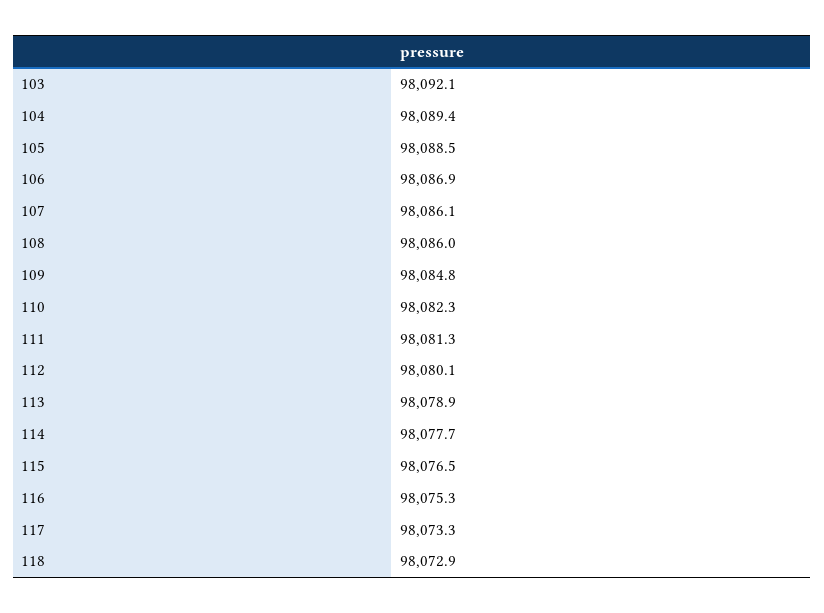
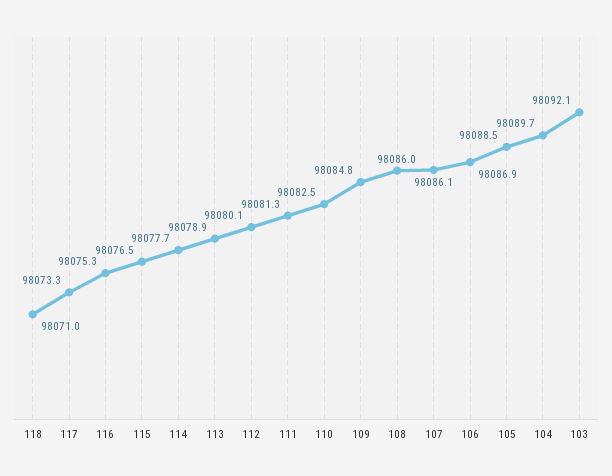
104: 98089.4 -> 98089.7
110: 98082.3 -> 98082.5
118: 98072.9 -> 98071

